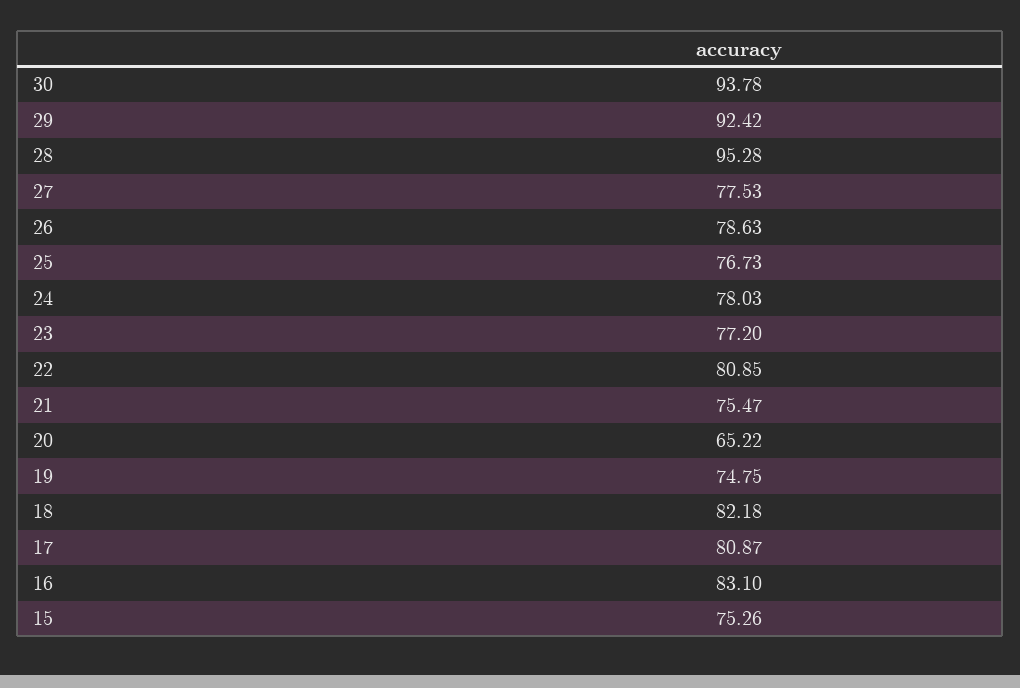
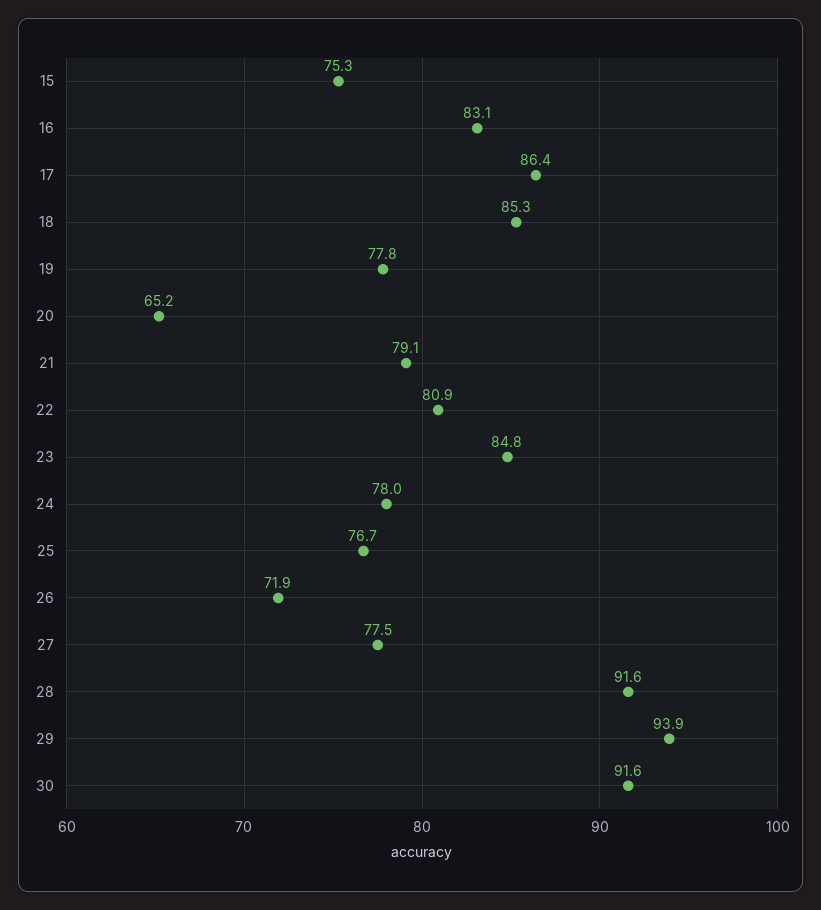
30: 93.78 -> 91.6
29: 92.42 -> 93.9
28: 95.28 -> 91.6
26: 78.63 -> 71.9
23: 77.2 -> 84.8
21: 75.47 -> 79.1
19: 74.75 -> 77.8
18: 82.18 -> 85.3
17: 80.87 -> 86.4

